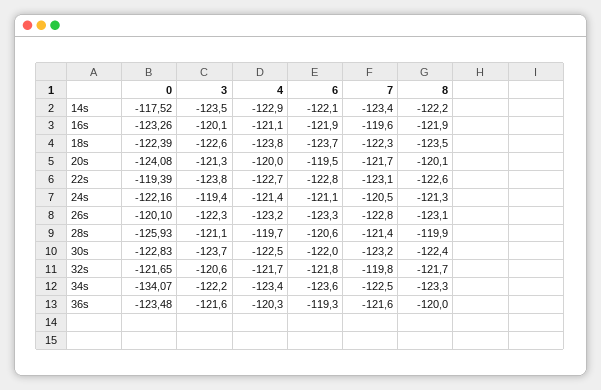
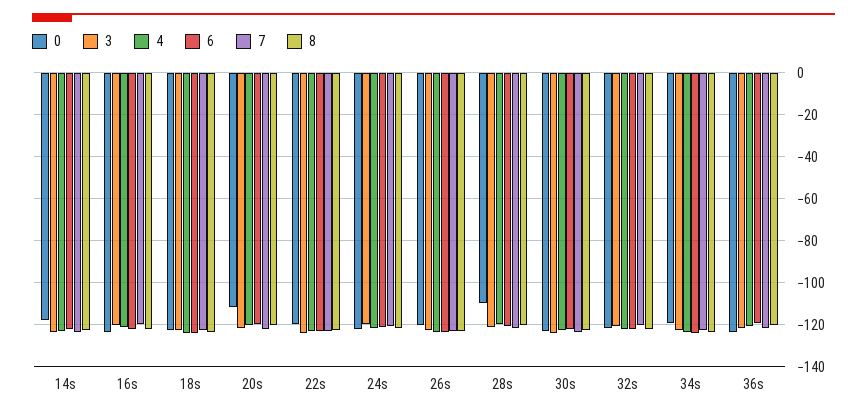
0, 20s: -124.08 -> -110
0, 28s: -125.93 -> -110
0, 34s: -134.07 -> -120

